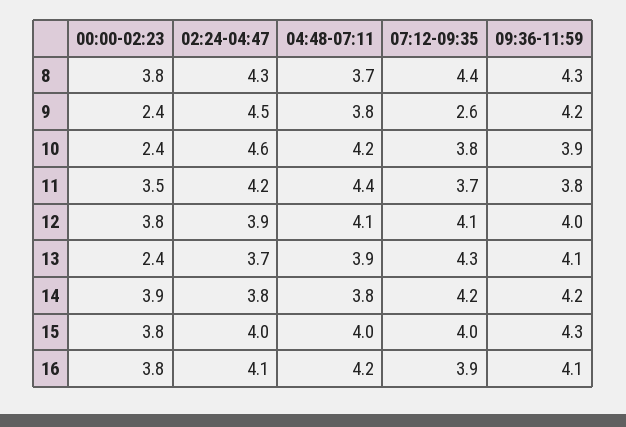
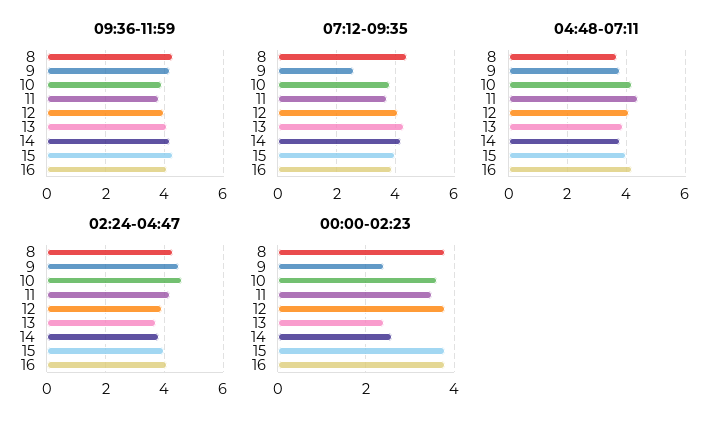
00:00-02:23, 10: 2.4 -> 3.5
00:00-02:23, 14: 3.9 -> 2.5

